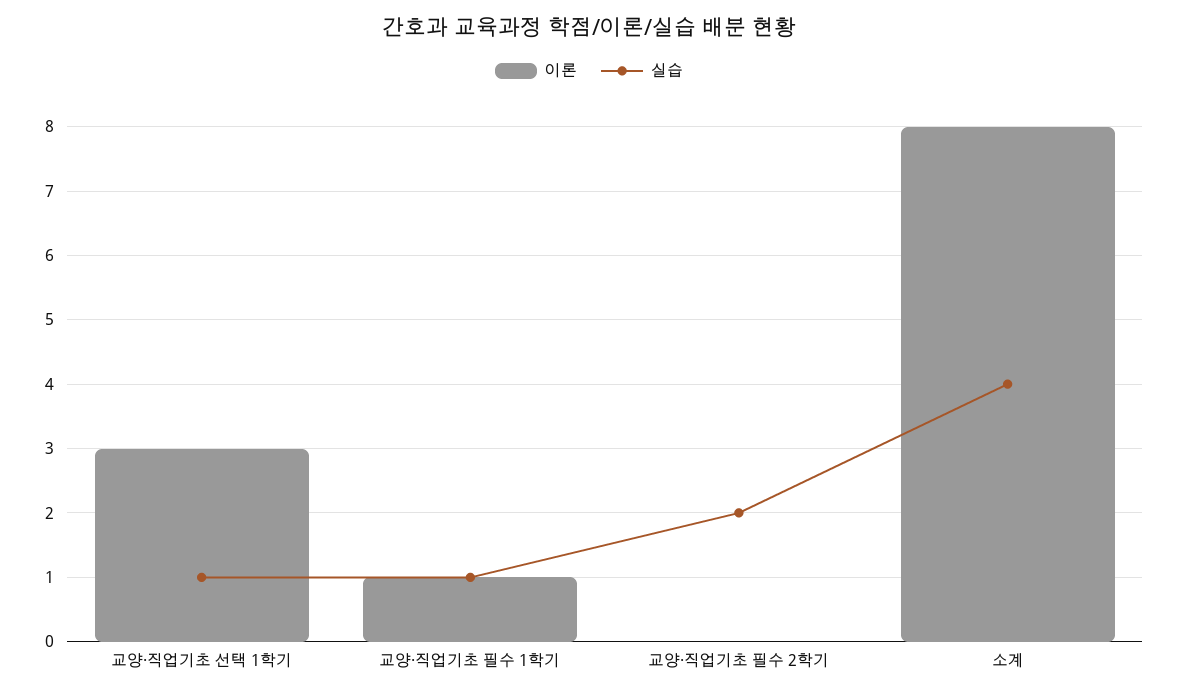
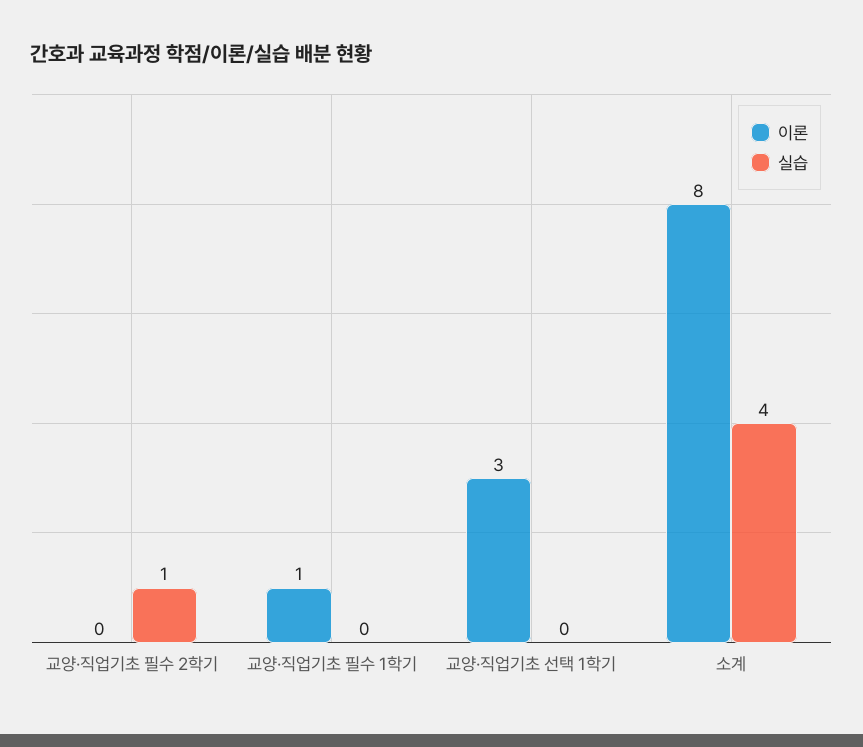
실습, 교양·직업기초 선택 1학기: 1 -> 0
실습, 교양·직업기초 필수 1학기: 1 -> 0
실습, 교양·직업기초 필수 2학기: 2 -> 1

